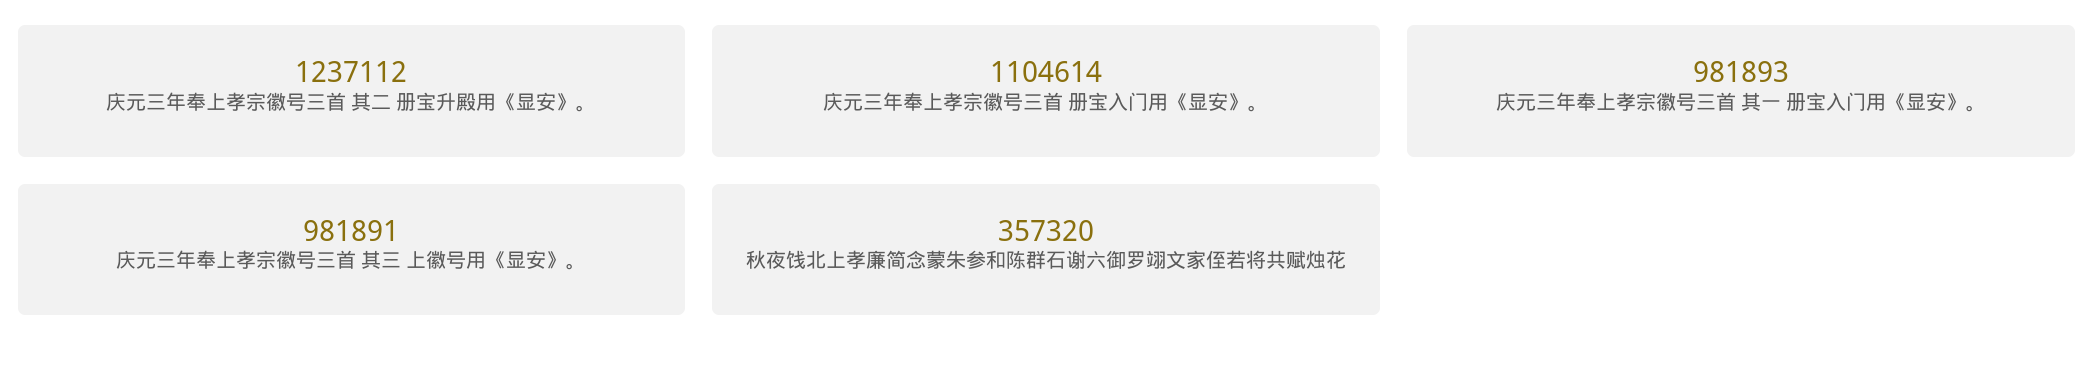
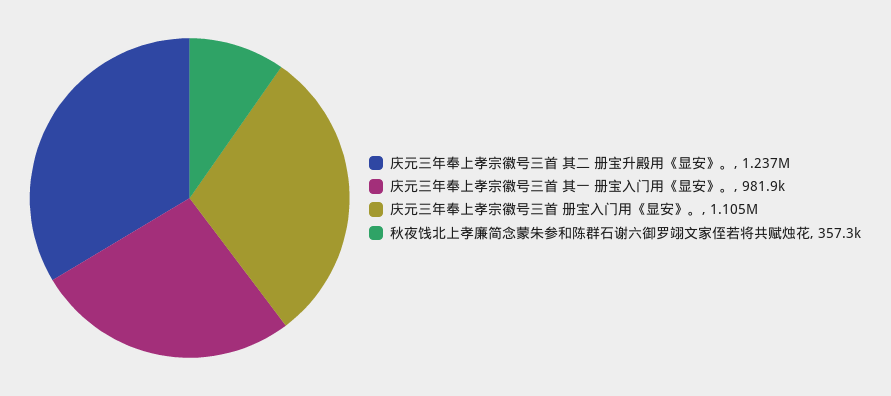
庆元三年奉上孝宗徽号三首 其三 上徽号用《显安》。: 981891 -> none

